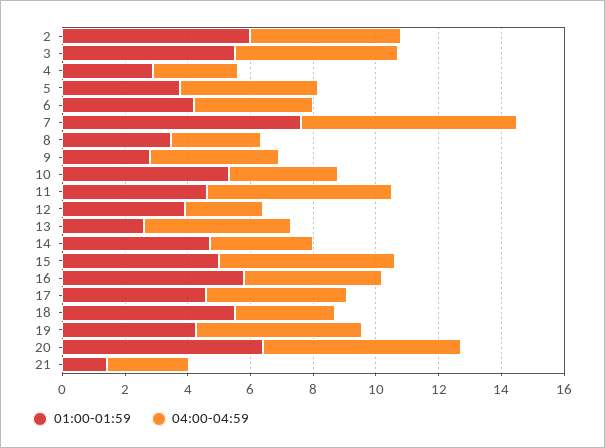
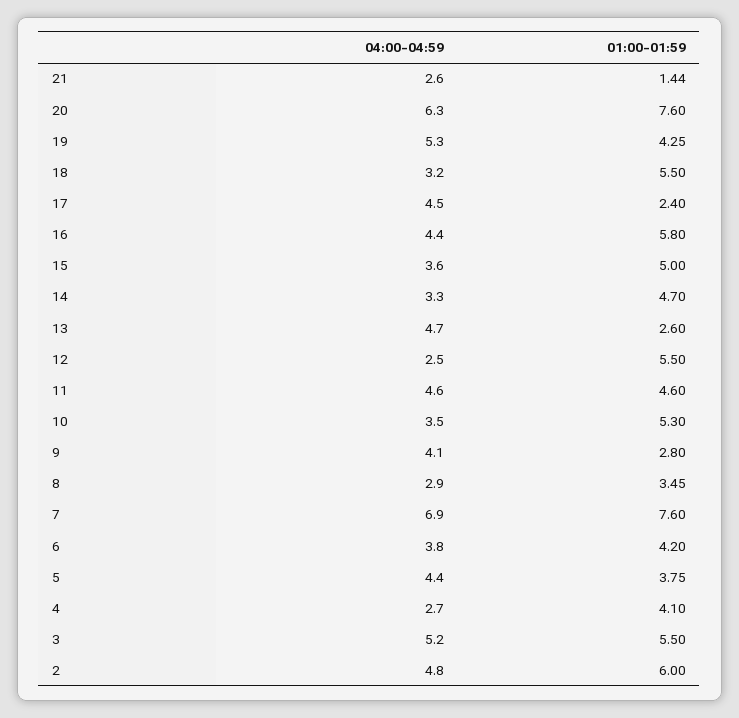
01:00-01:59, 4: 3 -> 4.1
04:00-04:59, 11: 6 -> 4.6
01:00-01:59, 12: 4 -> 5.5
04:00-04:59, 15: 5.5 -> 3.6
01:00-01:59, 17: 4.5 -> 2.4
01:00-01:59, 20: 6.5 -> 7.6

